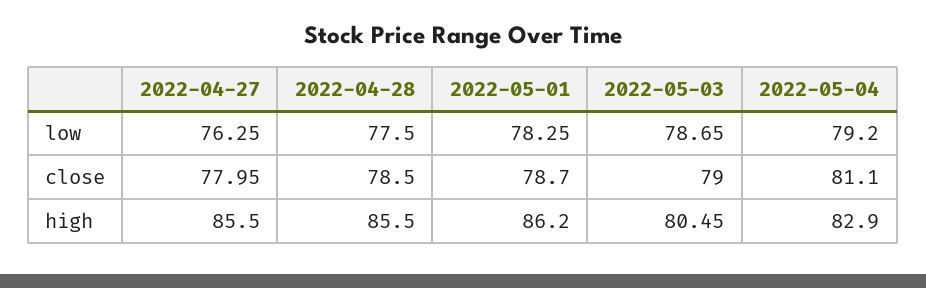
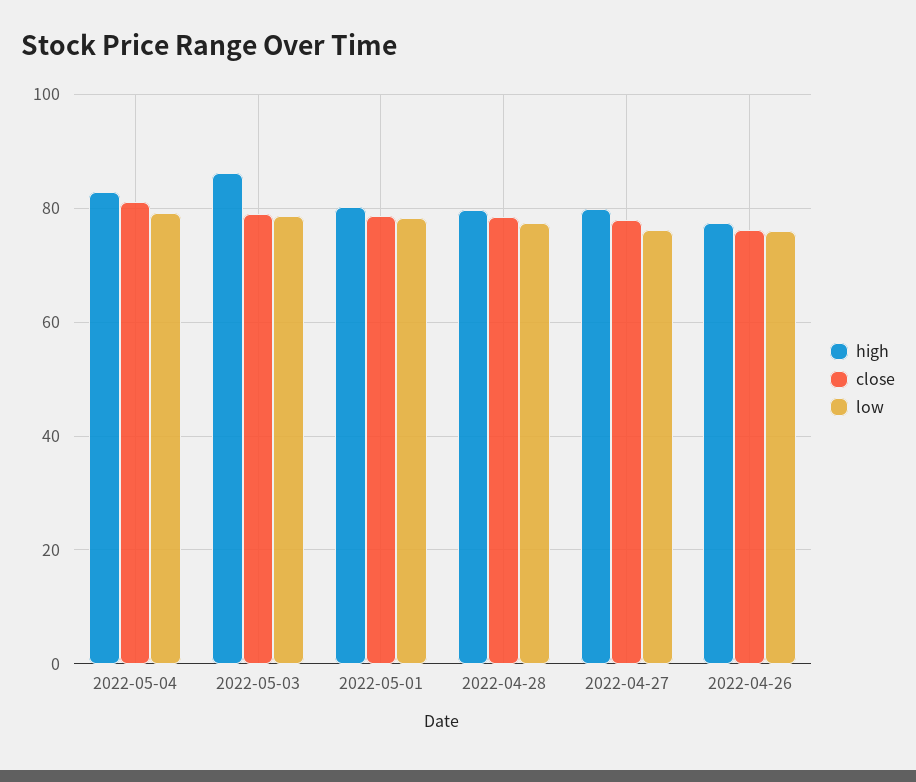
high, 2022-04-27: 85.5 -> 80
high, 2022-04-28: 85.5 -> 80
high, 2022-05-01: 86.2 -> 80
high, 2022-05-03: 80.45 -> 86
high, 2022-04-26: none -> 78
close, 2022-04-26: none -> 76
low, 2022-04-26: none -> 76

